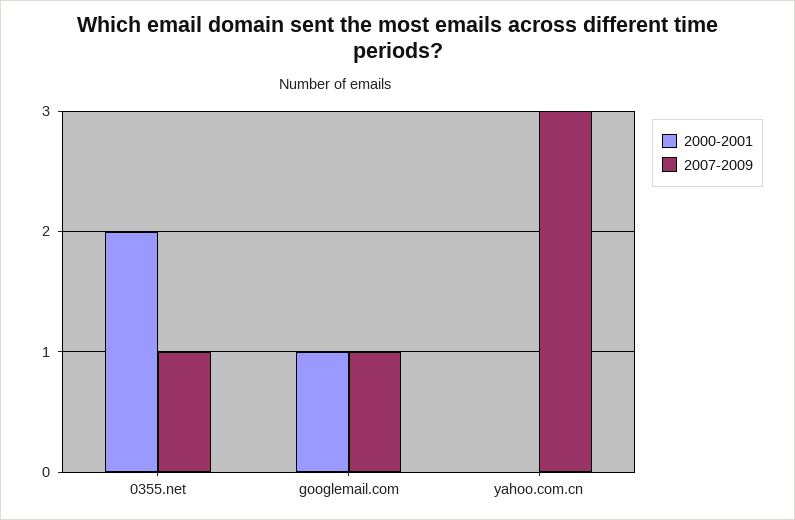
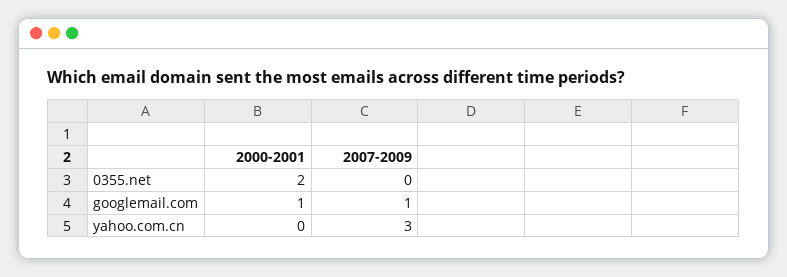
2007-2009, 0355.net: 1 -> 0

